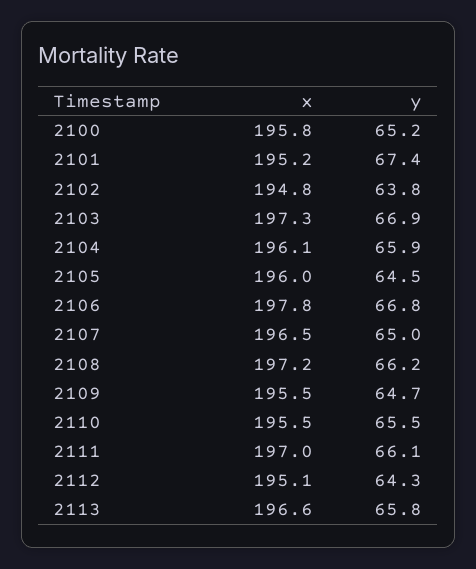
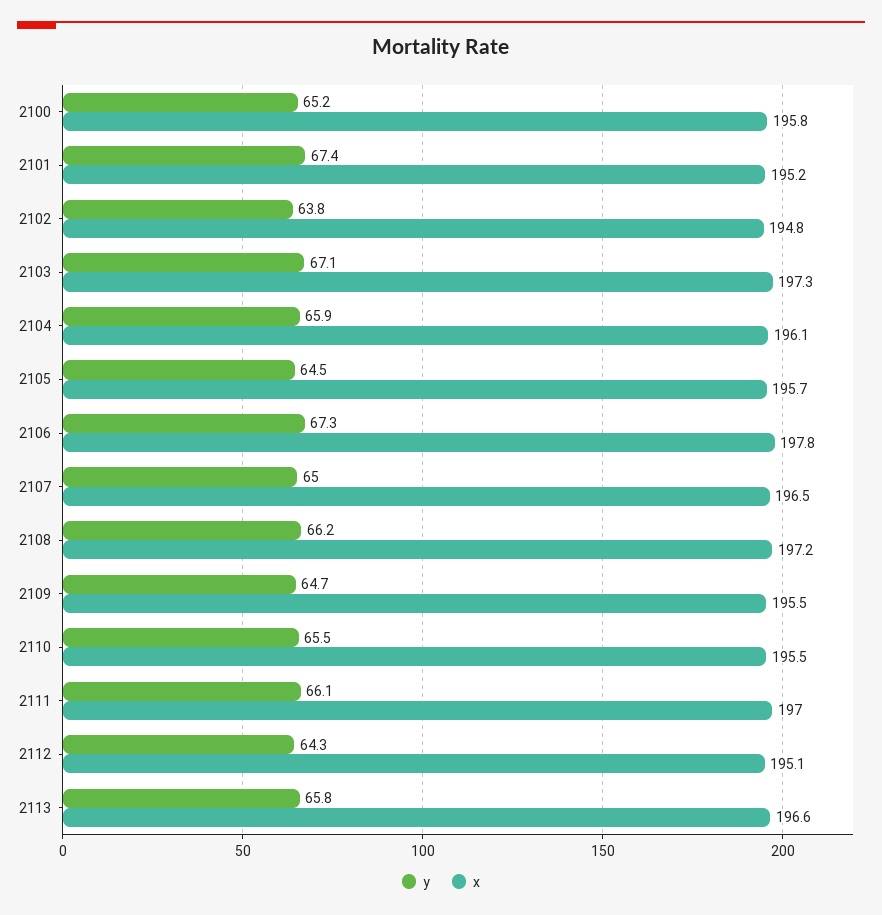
y, 2103: 66.9 -> 67.1
x, 2105: 196 -> 195.7
y, 2106: 66.8 -> 67.3

